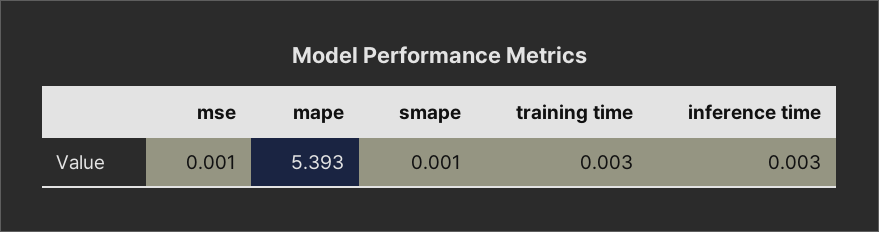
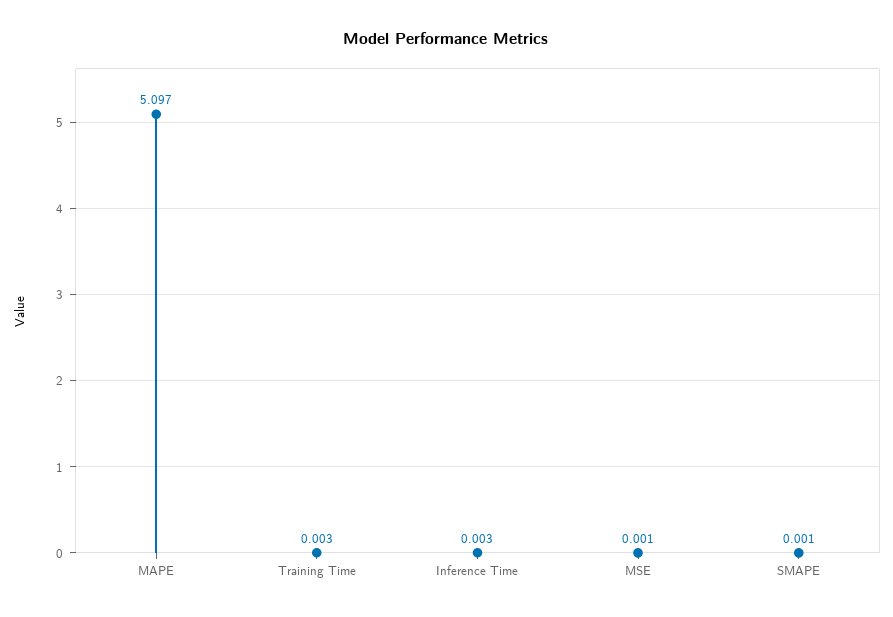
mape: 5.393 -> 5.097

